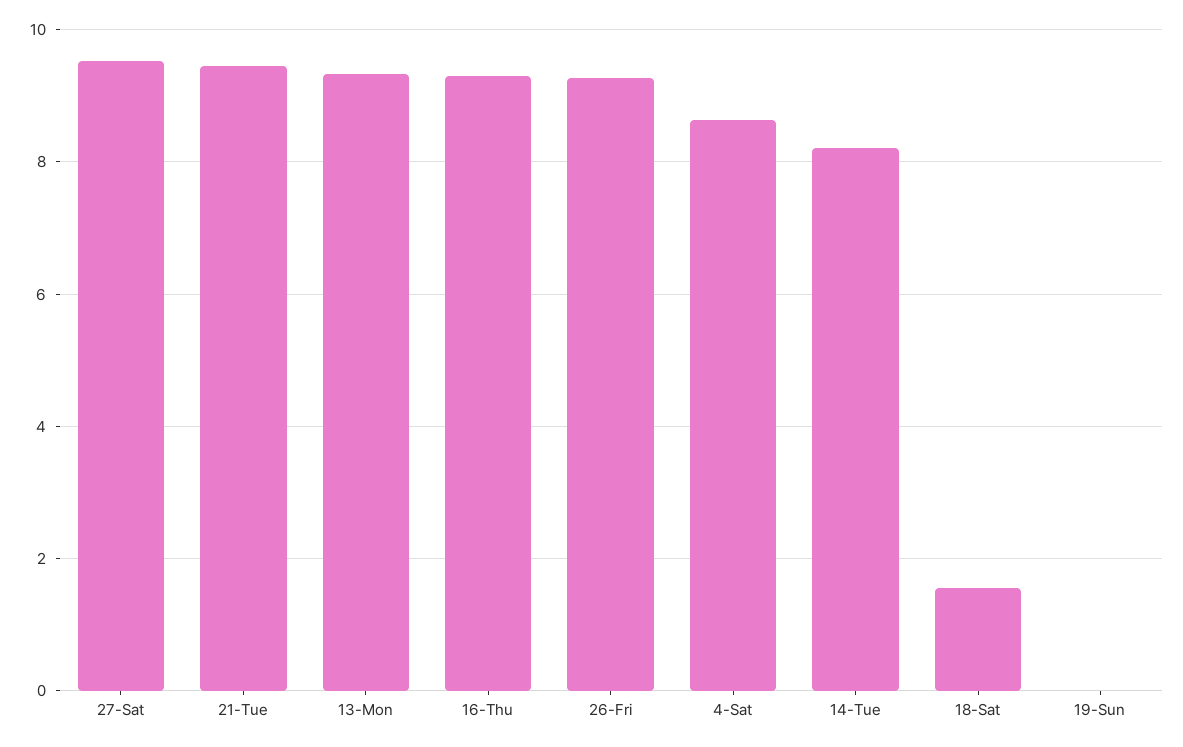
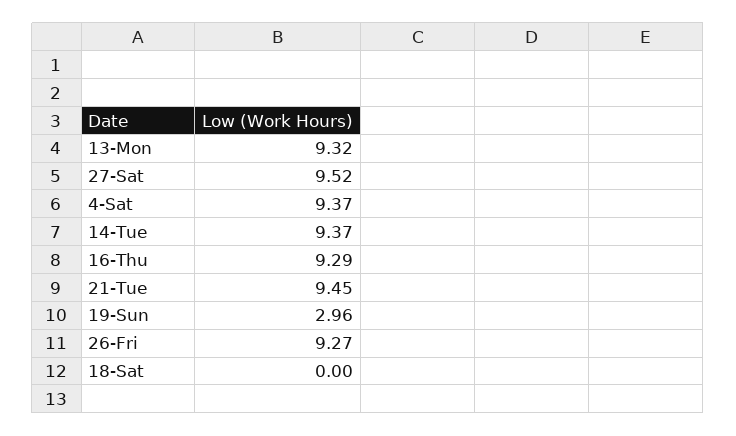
4-Sat: 8.6 -> 9.37
14-Tue: 8.2 -> 9.37
18-Sat: 1.6 -> 0
19-Sun: 0 -> 2.96

